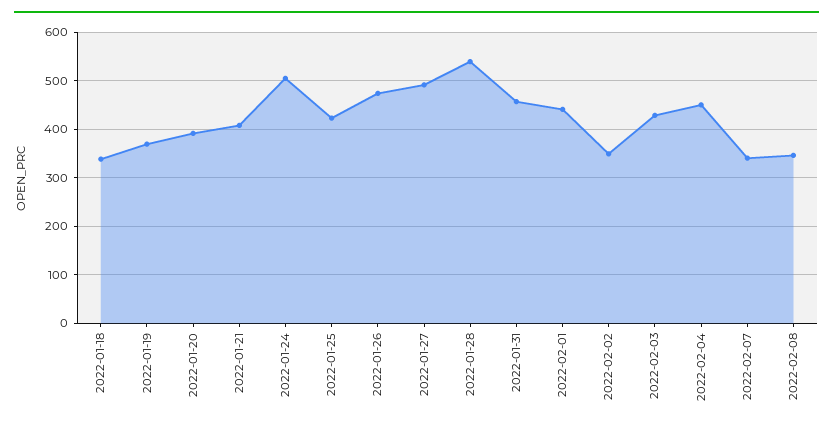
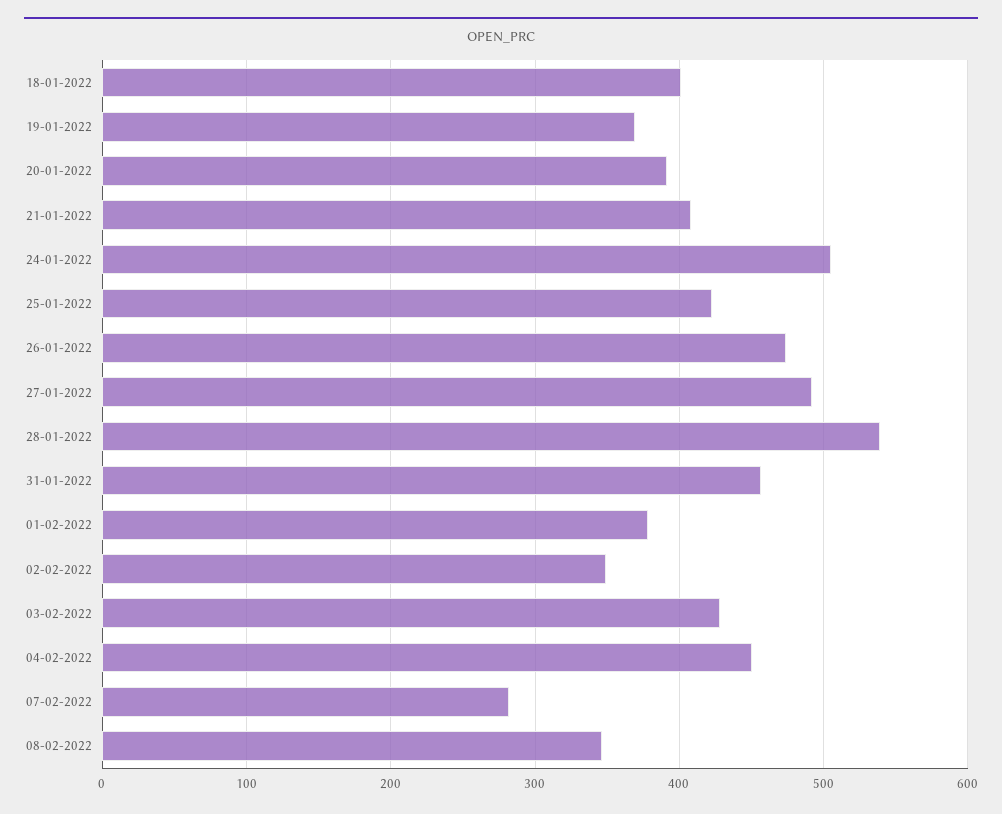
2022-01-18: 340 -> 400
2022-02-01: 440 -> 380
2022-02-07: 340 -> 280

